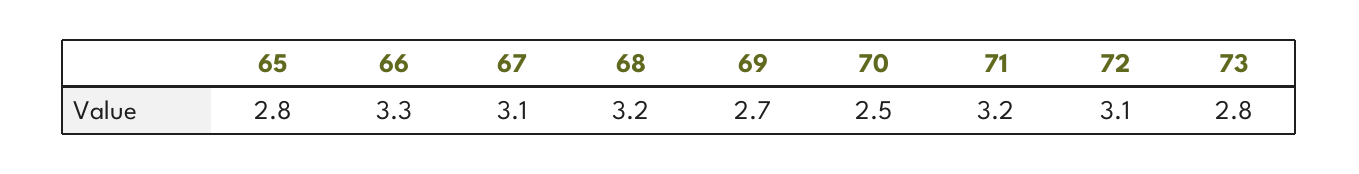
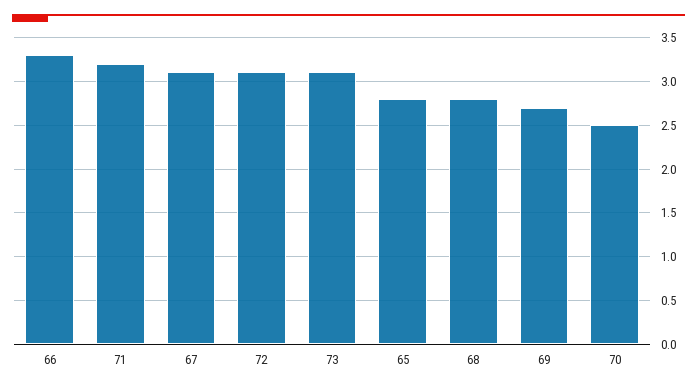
68: 3.2 -> 2.8
73: 2.8 -> 3.1

